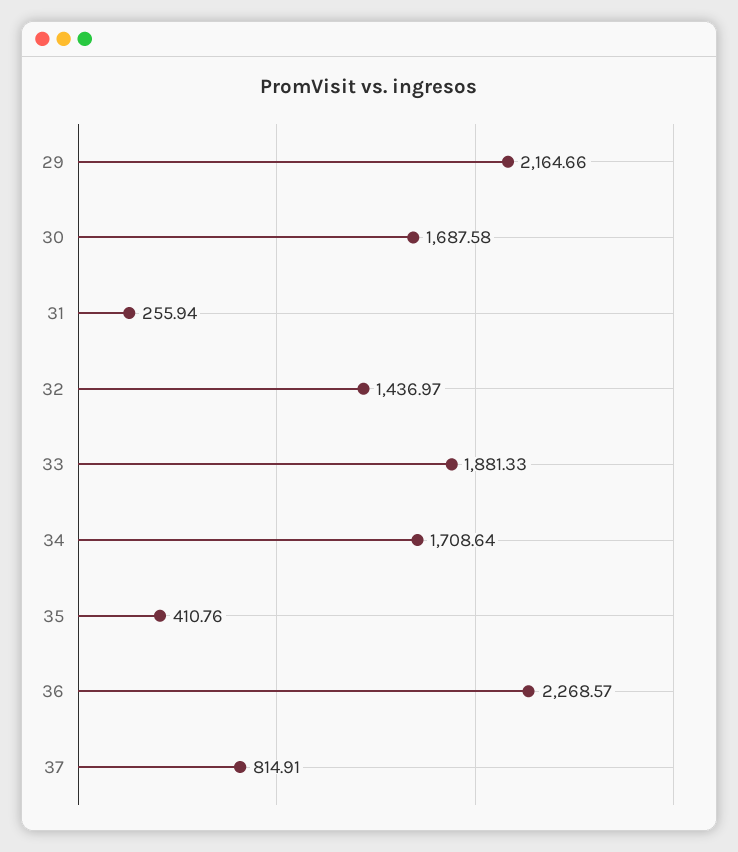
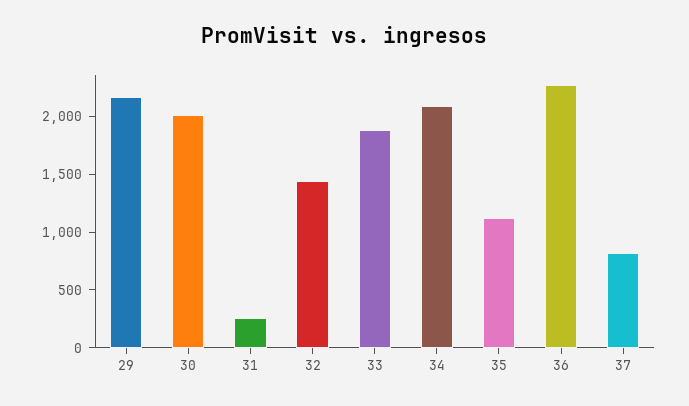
30: 1687.58 -> 2000
34: 1708.64 -> 2100
35: 410.76 -> 1100

